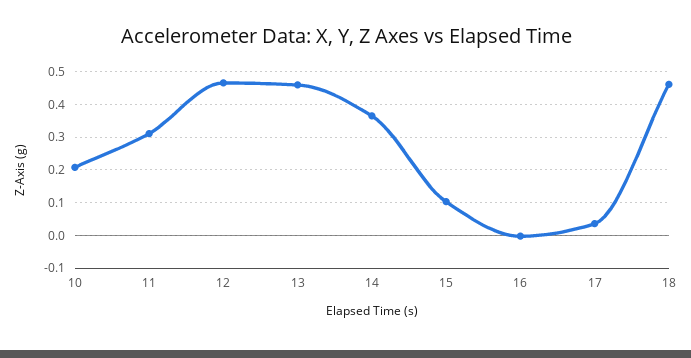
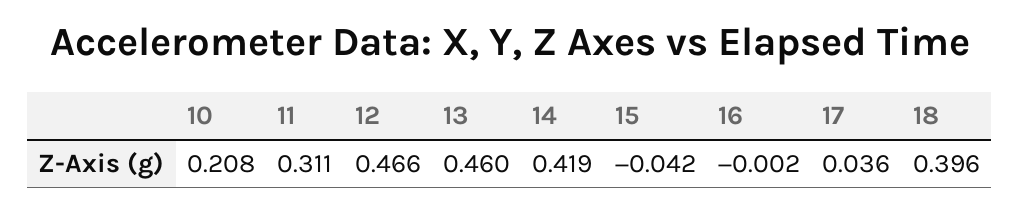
14: 0.36 -> 0.419
15: 0.1 -> -0.042
18: 0.46 -> 0.396

